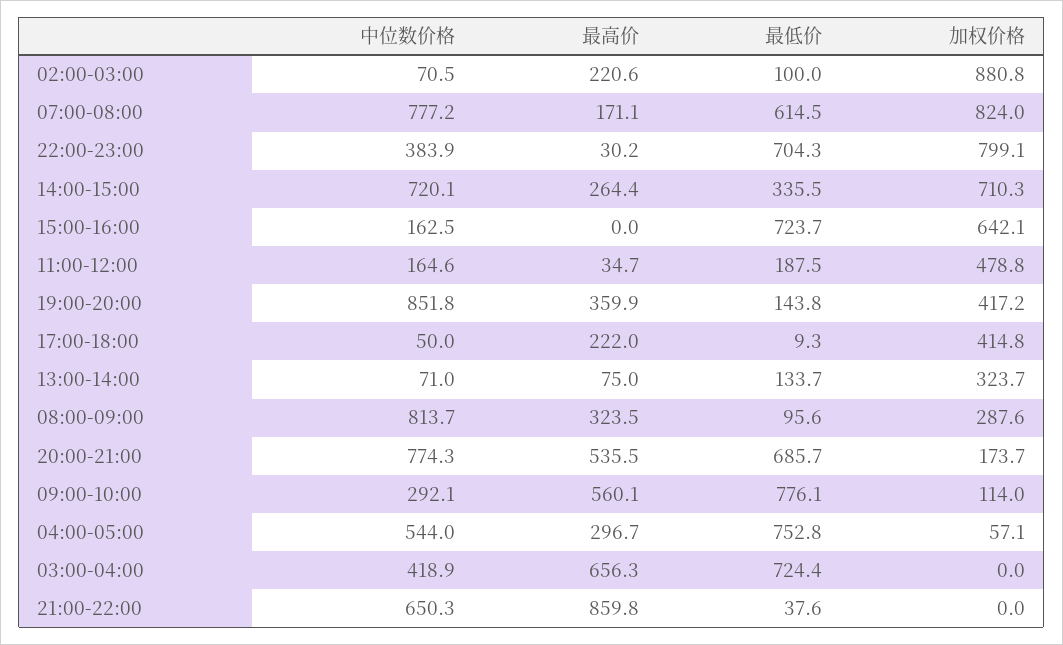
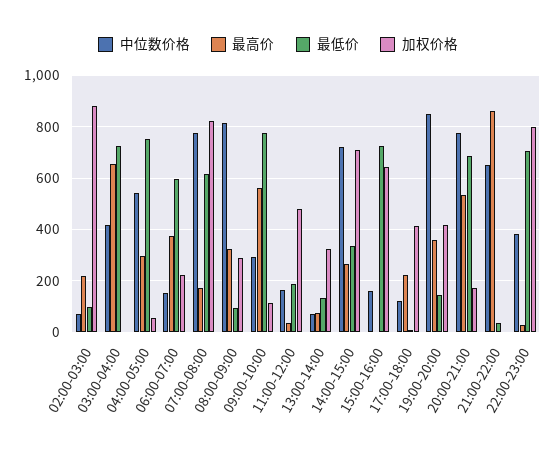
中位数价格, 17:00-18:00: 50 -> 125
中位数价格, 06:00-07:00: none -> 150
最高价, 06:00-07:00: none -> 375
最低价, 06:00-07:00: none -> 600
加权价格, 06:00-07:00: none -> 225

